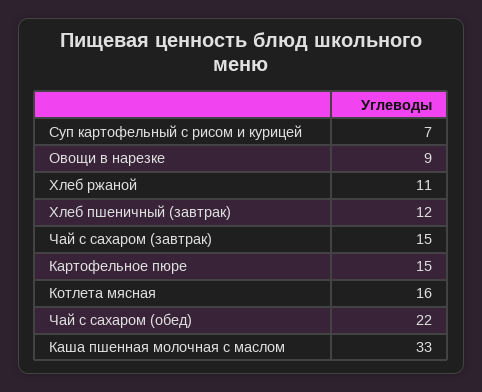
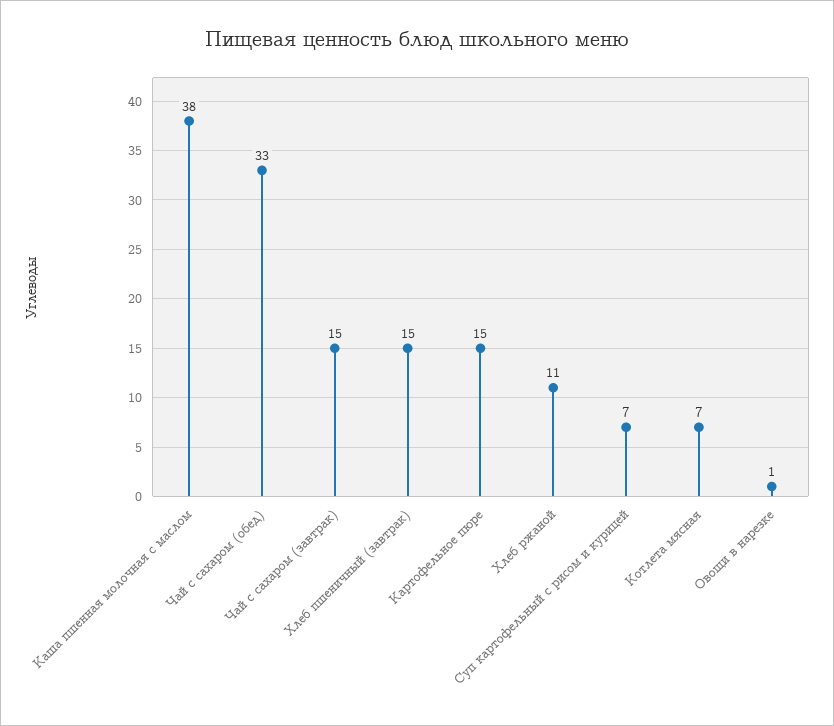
Овощи в нарезке: 9 -> 1
Хлеб пшеничный (завтрак): 12 -> 15
Котлета мясная: 16 -> 7
Чай с сахаром (обед): 22 -> 33
Каша пшенная молочная с маслом: 33 -> 38

